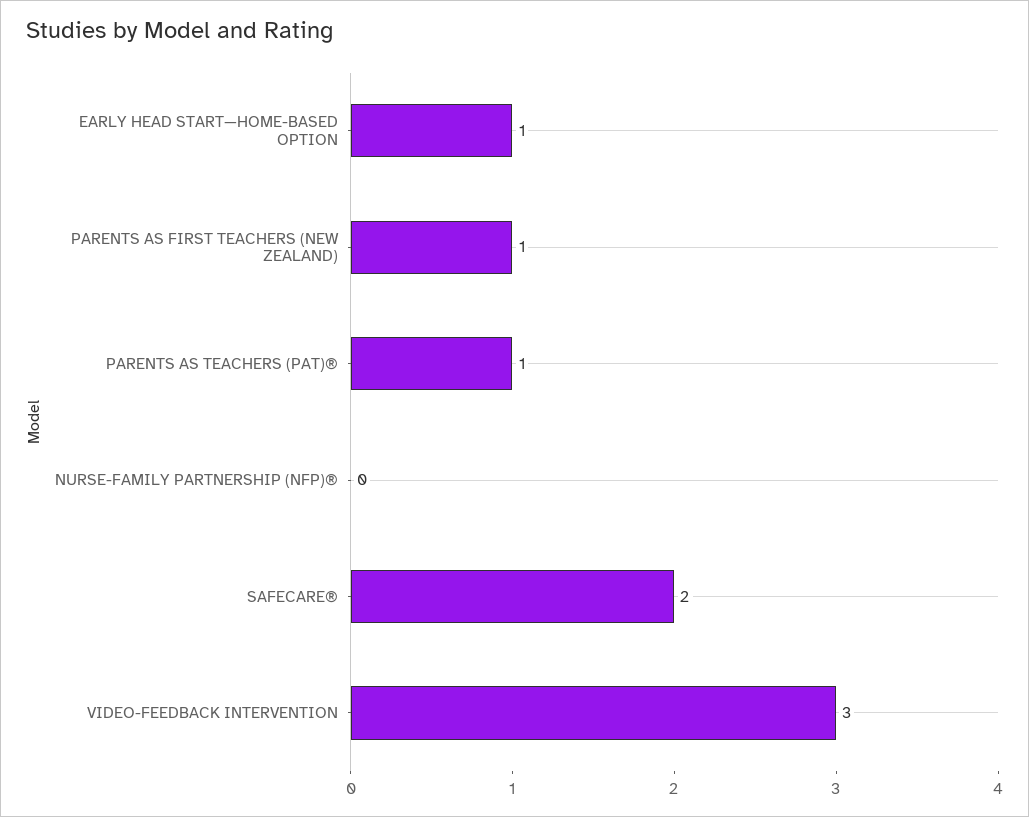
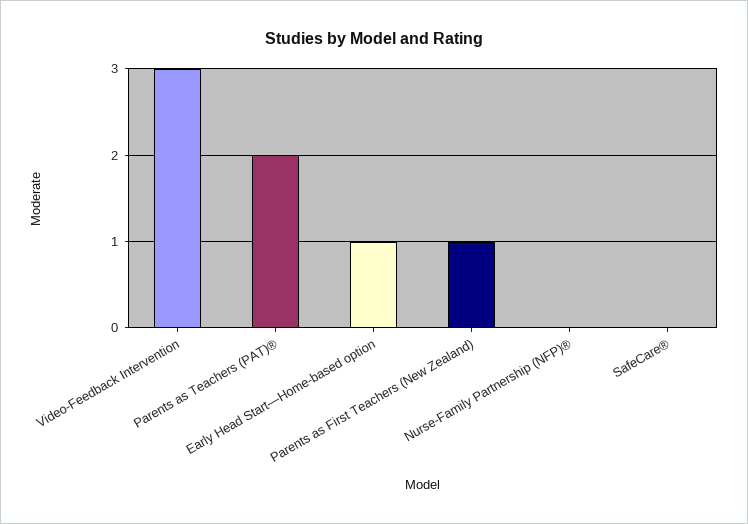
PARENTS AS TEACHERS (PAT)®: 1 -> 2
SAFECARE®: 2 -> 0

